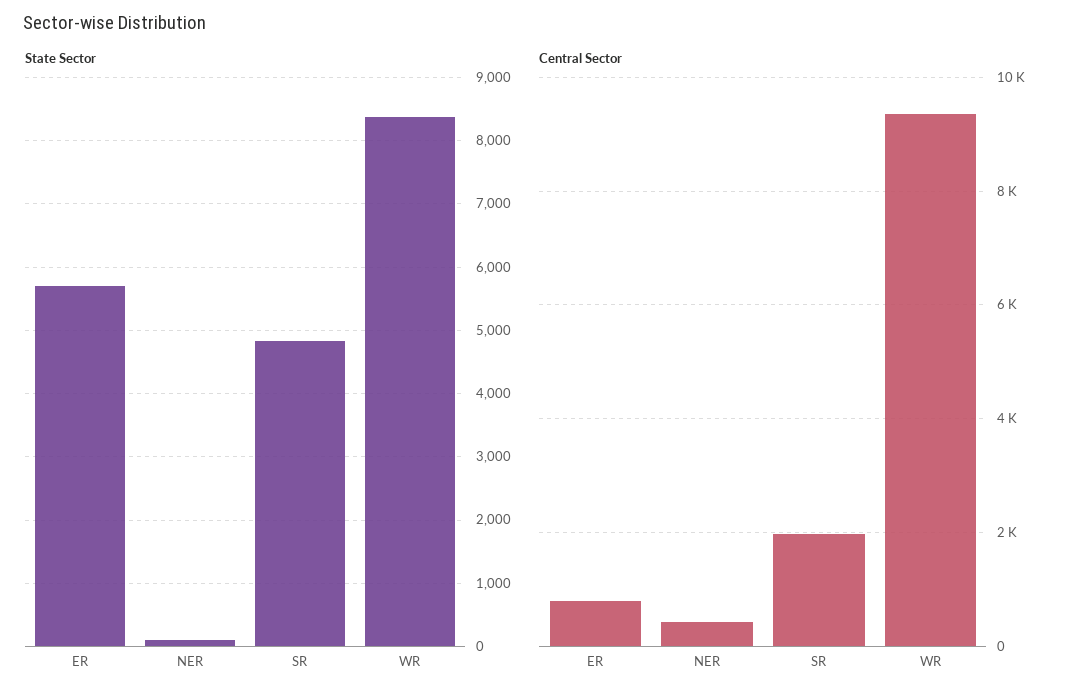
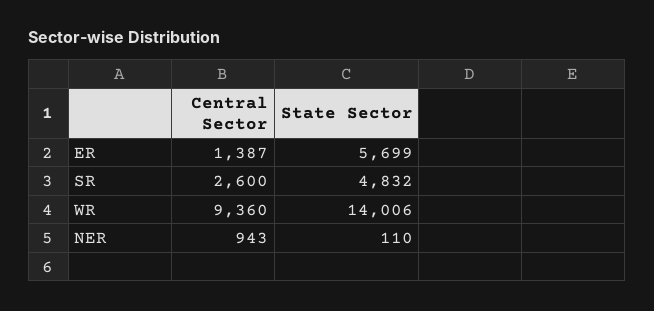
State Sector, WR: 8400 -> 14006
Central Sector, ER: 800 -> 1387
Central Sector, NER: 400 -> 943
Central Sector, SR: 2000 -> 2600

